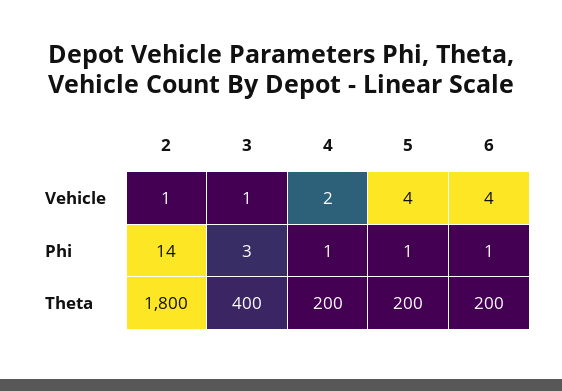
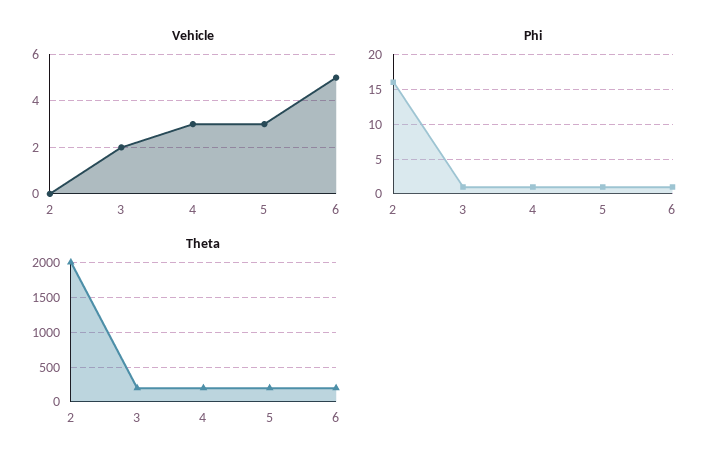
Vehicle, 2: 1 -> 0
Vehicle, 3: 1 -> 2
Vehicle, 4: 2 -> 3
Vehicle, 5: 4 -> 3
Vehicle, 6: 4 -> 5
Phi, 2: 14 -> 16
Phi, 3: 3 -> 1
Theta, 2: 1800 -> 2000
Theta, 3: 400 -> 200

